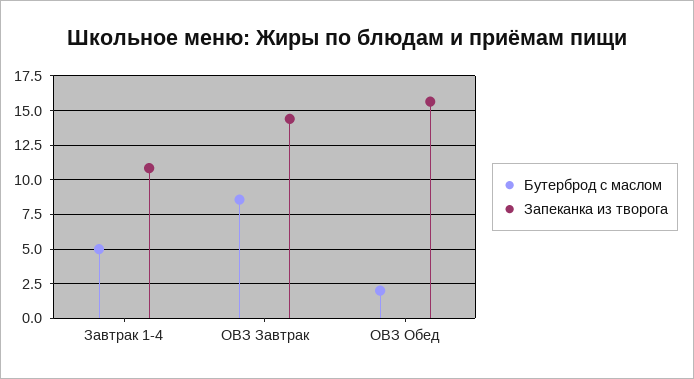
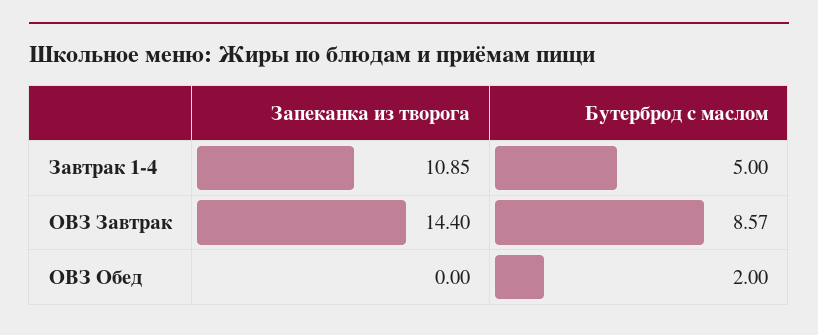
Запеканка из творога, ОВЗ Обед: 15.5 -> 0

